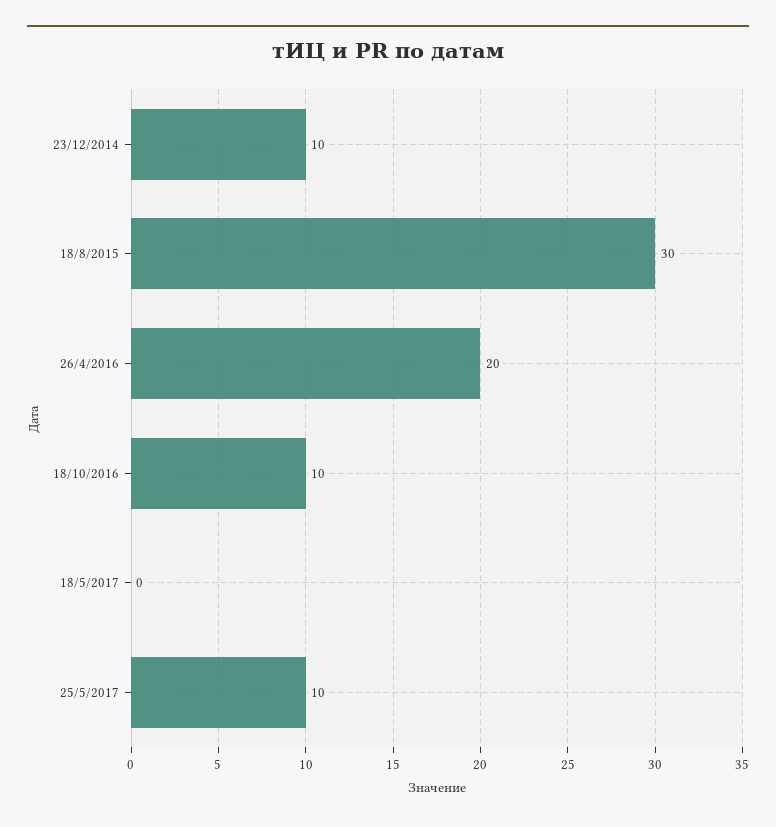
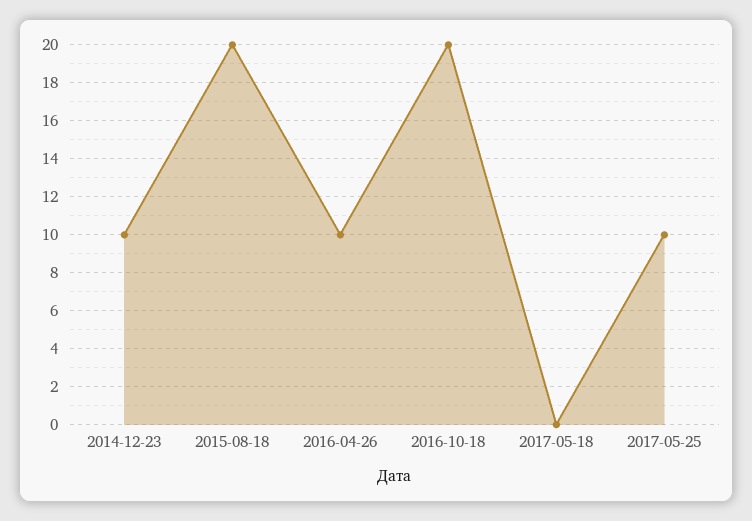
18/8/2015: 30 -> 20
26/4/2016: 20 -> 10
18/10/2016: 10 -> 20

